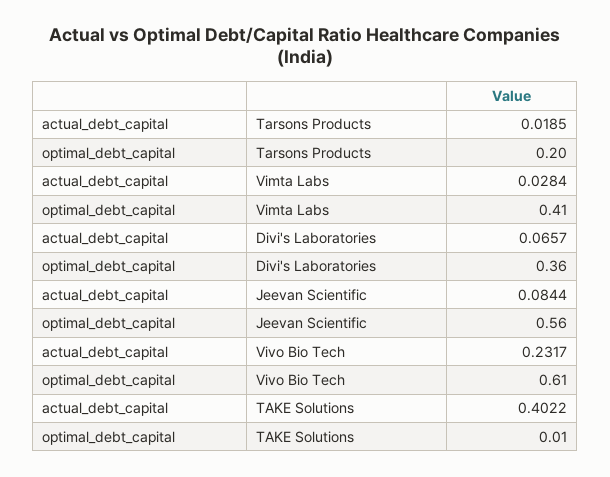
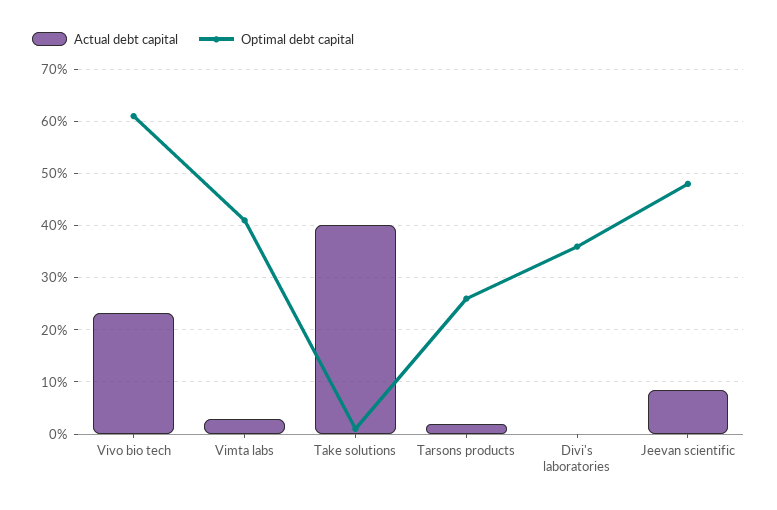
optimal_debt_capital, Tarsons Products: 0.2 -> 0.26
actual_debt_capital, Divi's Laboratories: 0.0657 -> 0
optimal_debt_capital, Jeevan Scientific: 0.56 -> 0.48

